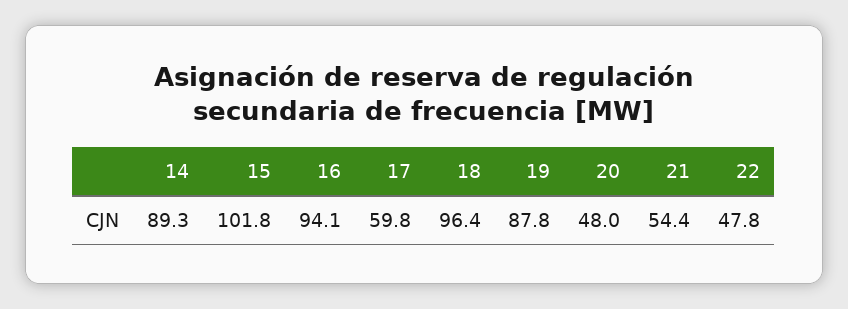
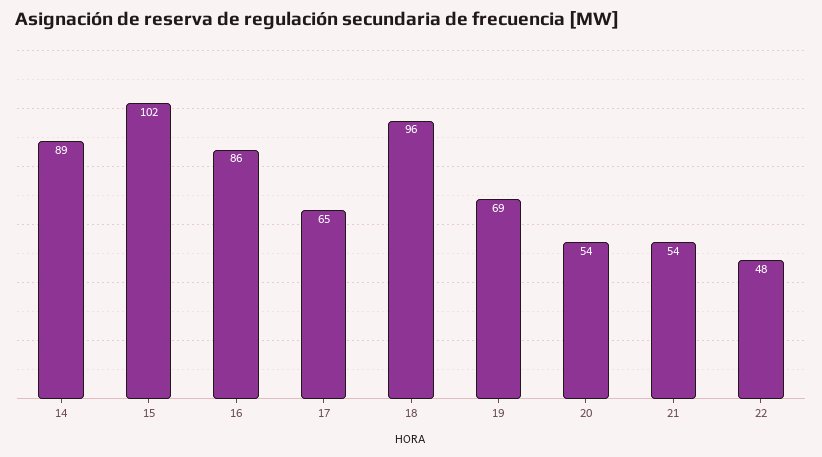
16: 94.1 -> 86
17: 59.8 -> 65
19: 87.8 -> 69
20: 48 -> 54

